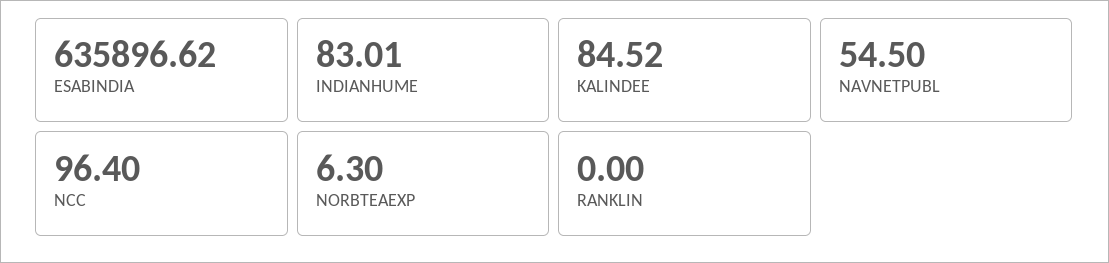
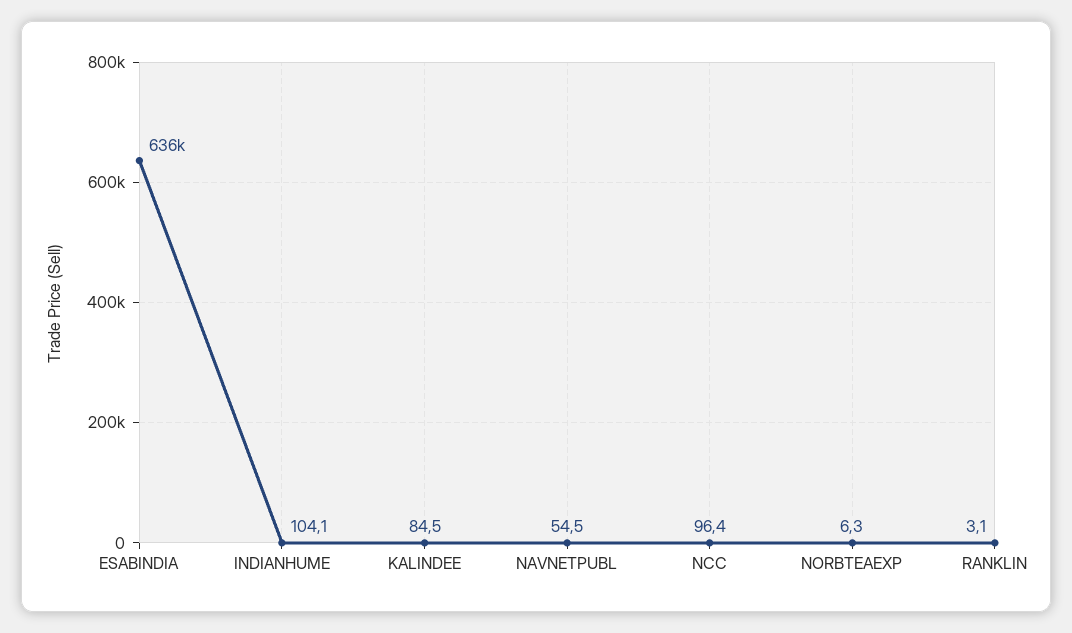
INDIANHUME: 83.01 -> 104.1
RANKLIN: 0 -> 3.1

